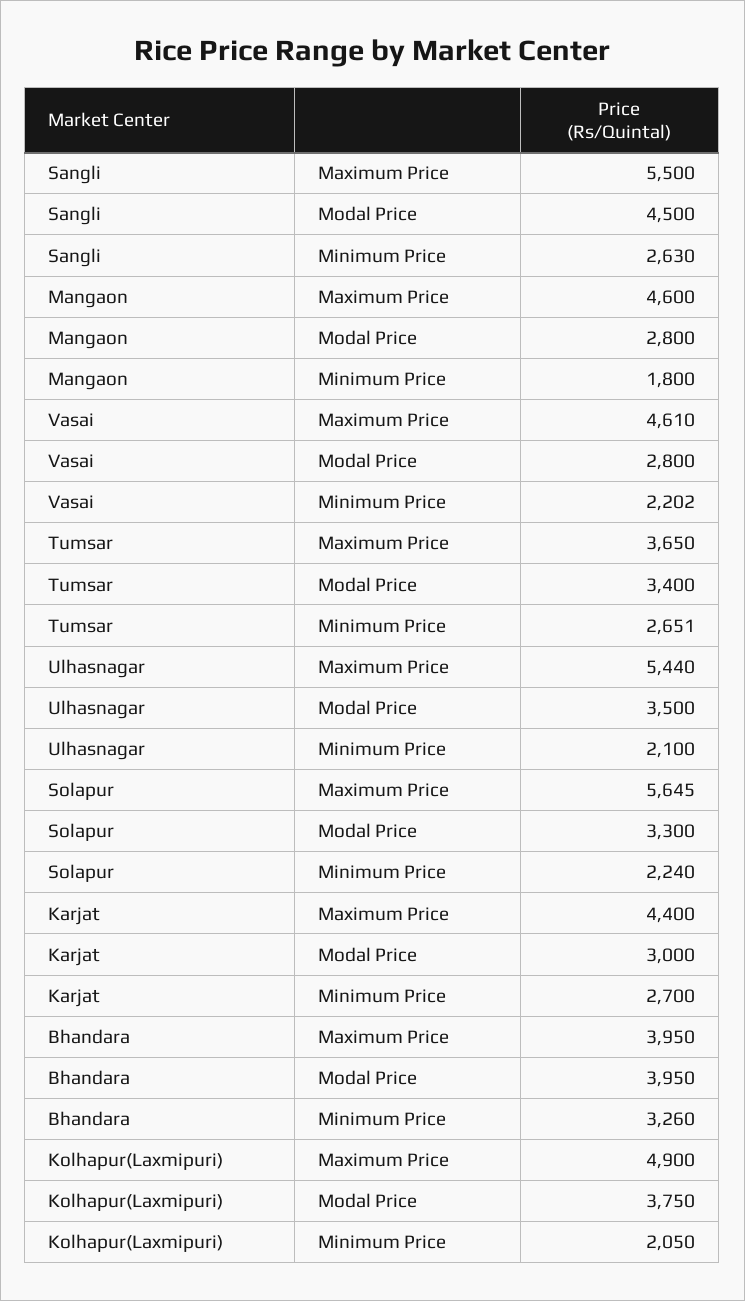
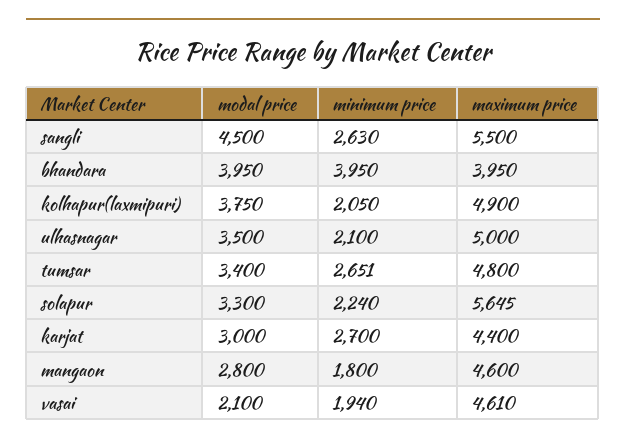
Vasai, Modal Price: 2800 -> 2100
Vasai, Minimum Price: 2202 -> 1940
Tumsar, Maximum Price: 3650 -> 4800
Ulhasnagar, Maximum Price: 5440 -> 5000
Bhandara, Minimum Price: 3260 -> 3950

